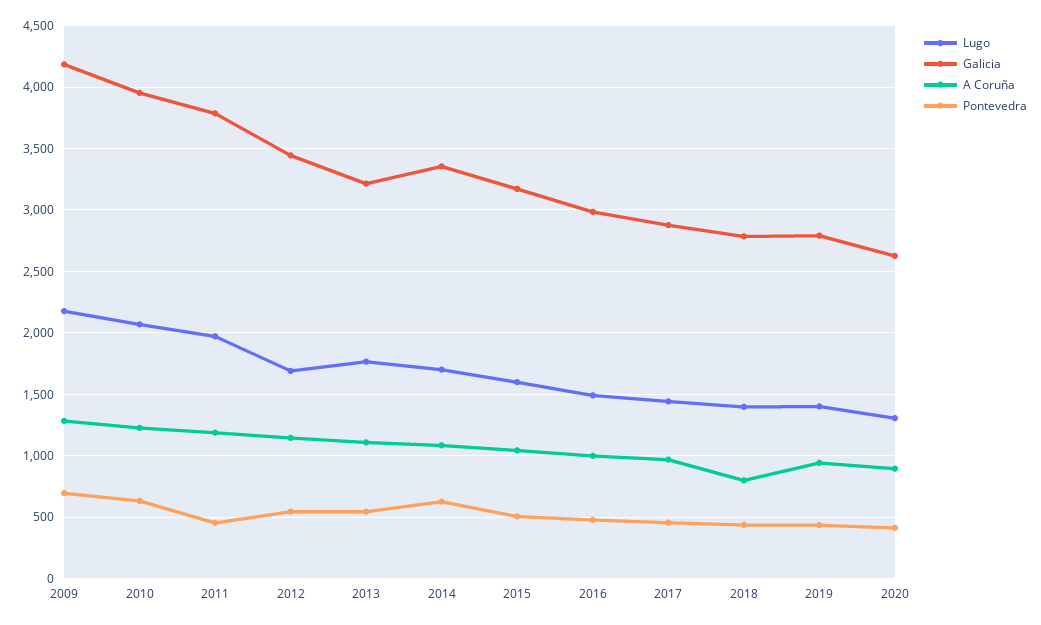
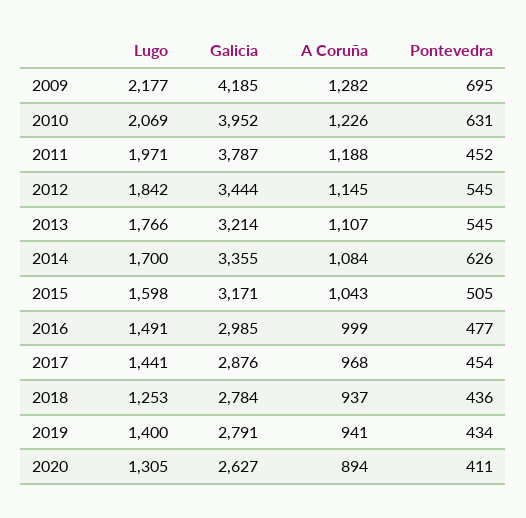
Lugo, 2012: 1700 -> 1842
Lugo, 2018: 1400 -> 1253
A Coruña, 2018: 800 -> 937

